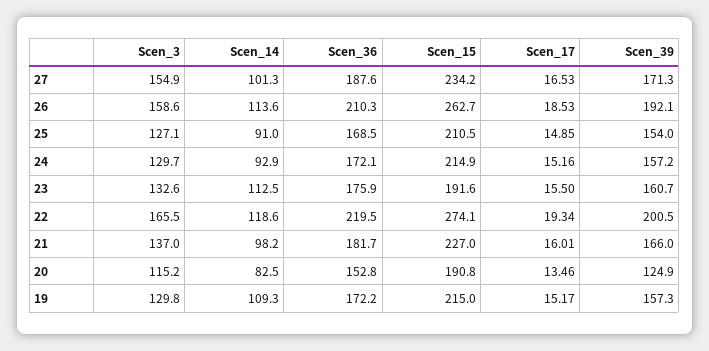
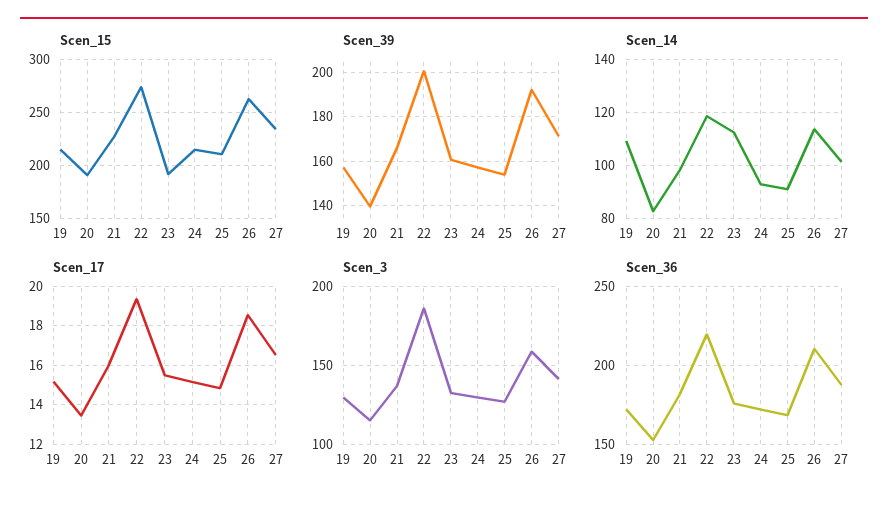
Scen_3, 27: 154.9 -> 140
Scen_3, 22: 165.5 -> 185
Scen_39, 20: 124.9 -> 140

